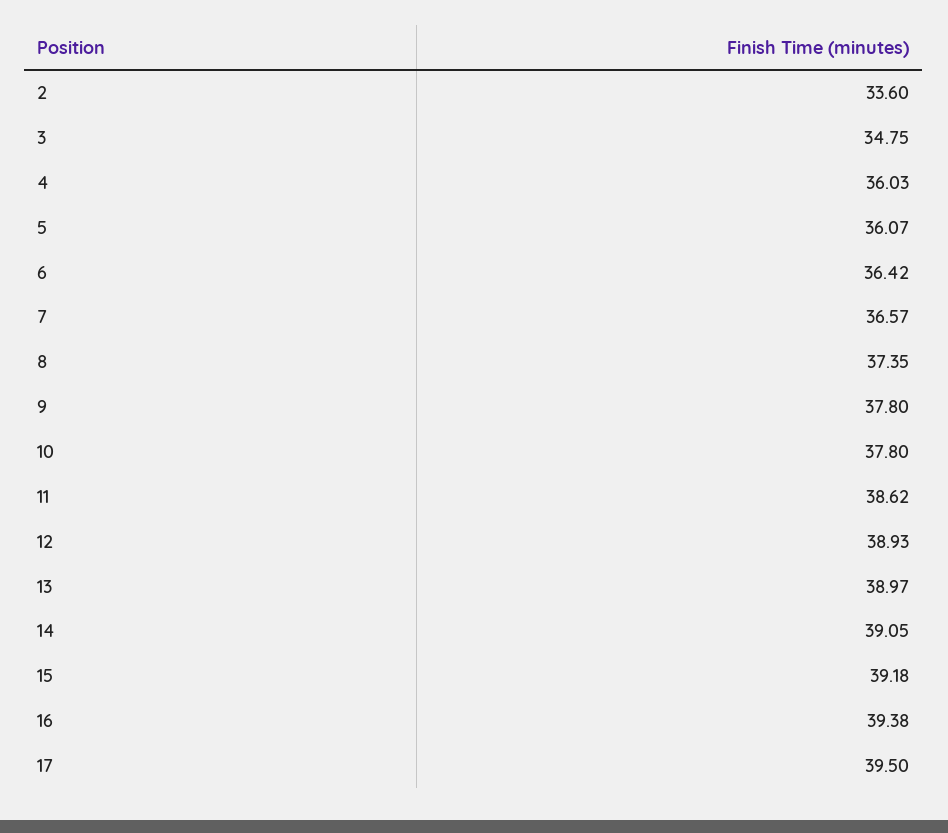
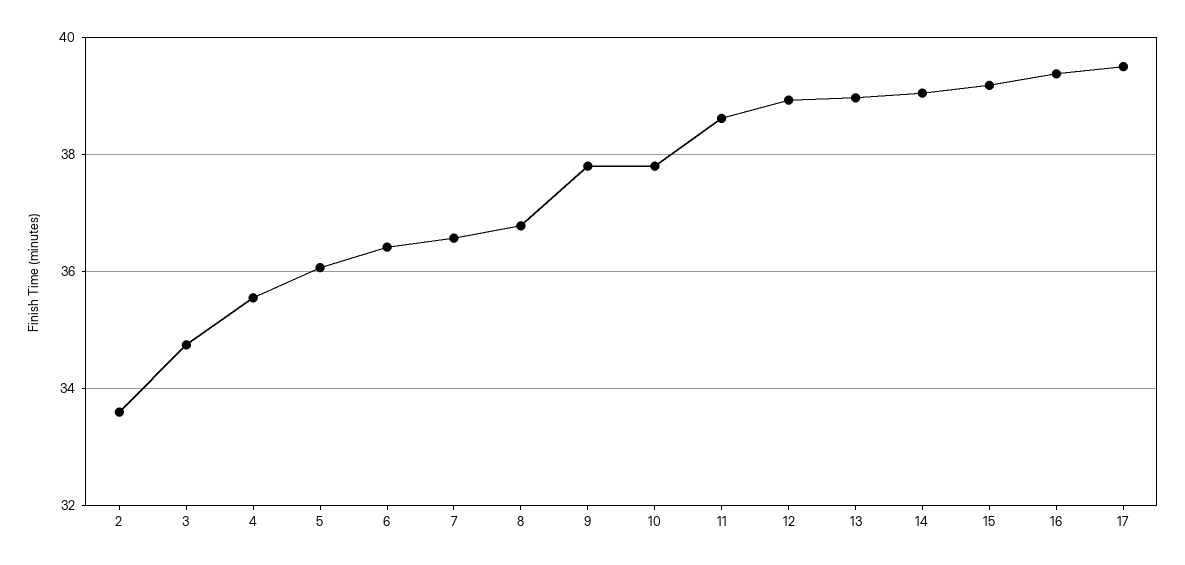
4: 36.03 -> 35.6
8: 37.35 -> 36.8

